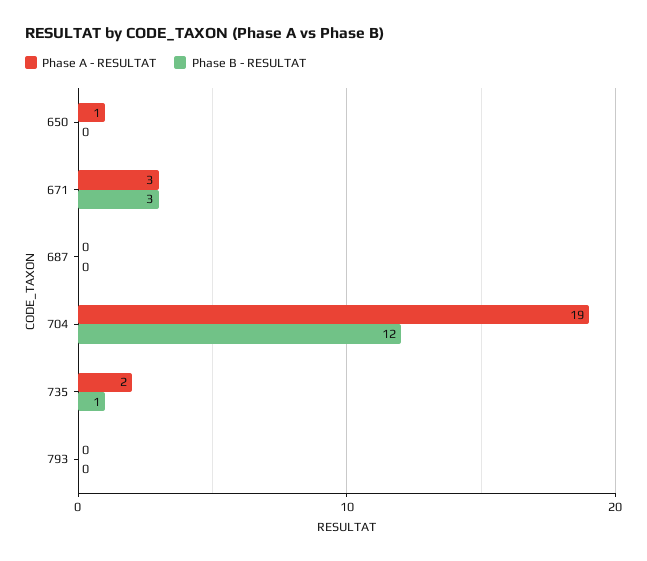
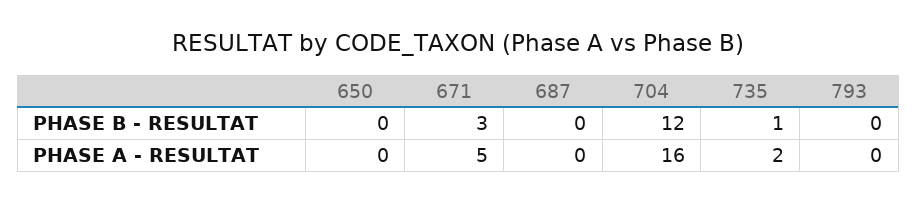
Phase A - RESULTAT, 650: 1 -> 0
Phase A - RESULTAT, 671: 3 -> 5
Phase A - RESULTAT, 704: 19 -> 16

